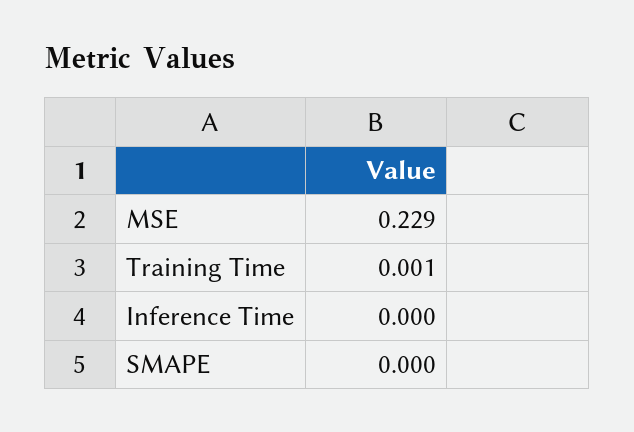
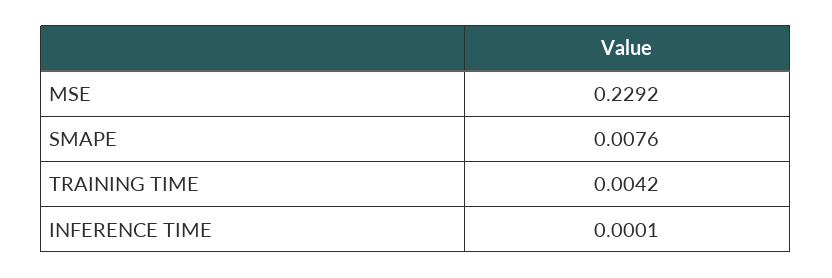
Training Time: 0.001 -> 0.0042
SMAPE: 0 -> 0.0076

